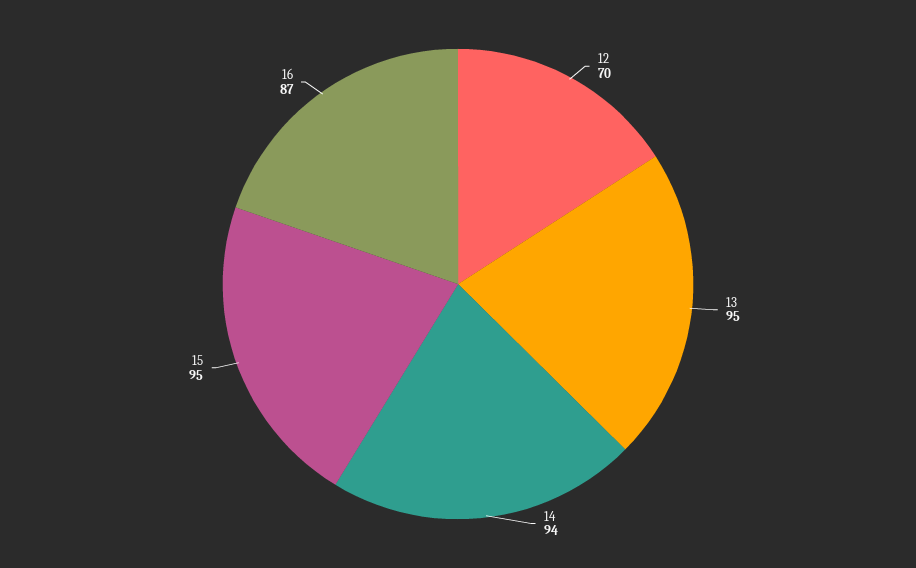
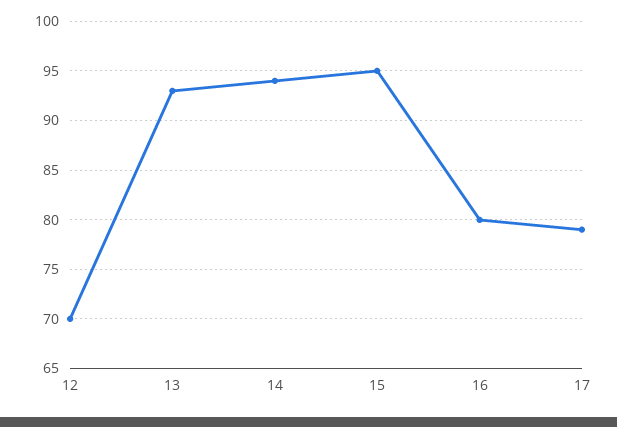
13: 95 -> 93
16: 87 -> 80
17: none -> 79

